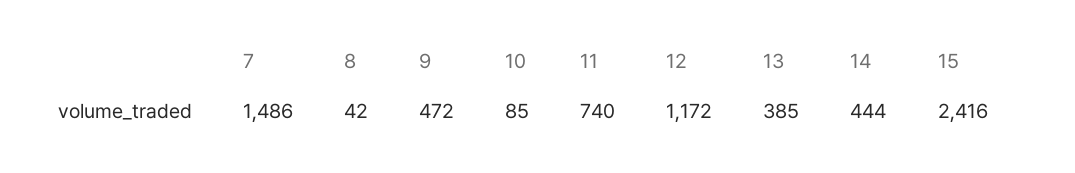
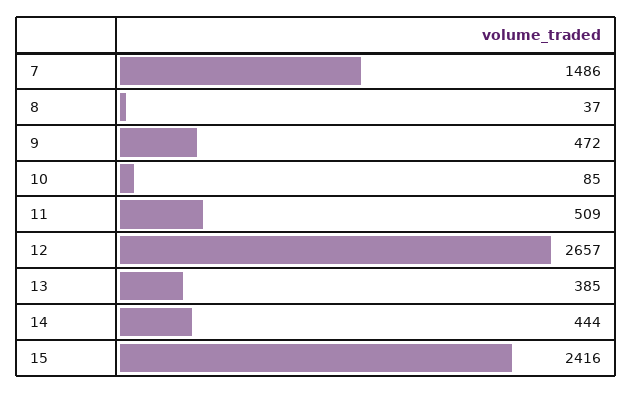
8: 42 -> 37
11: 740 -> 509
12: 1172 -> 2657

